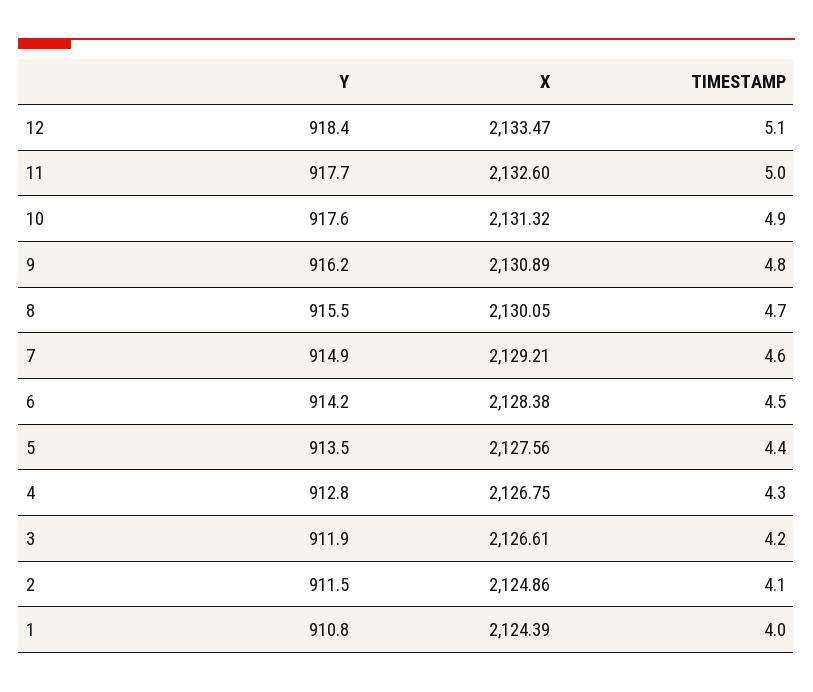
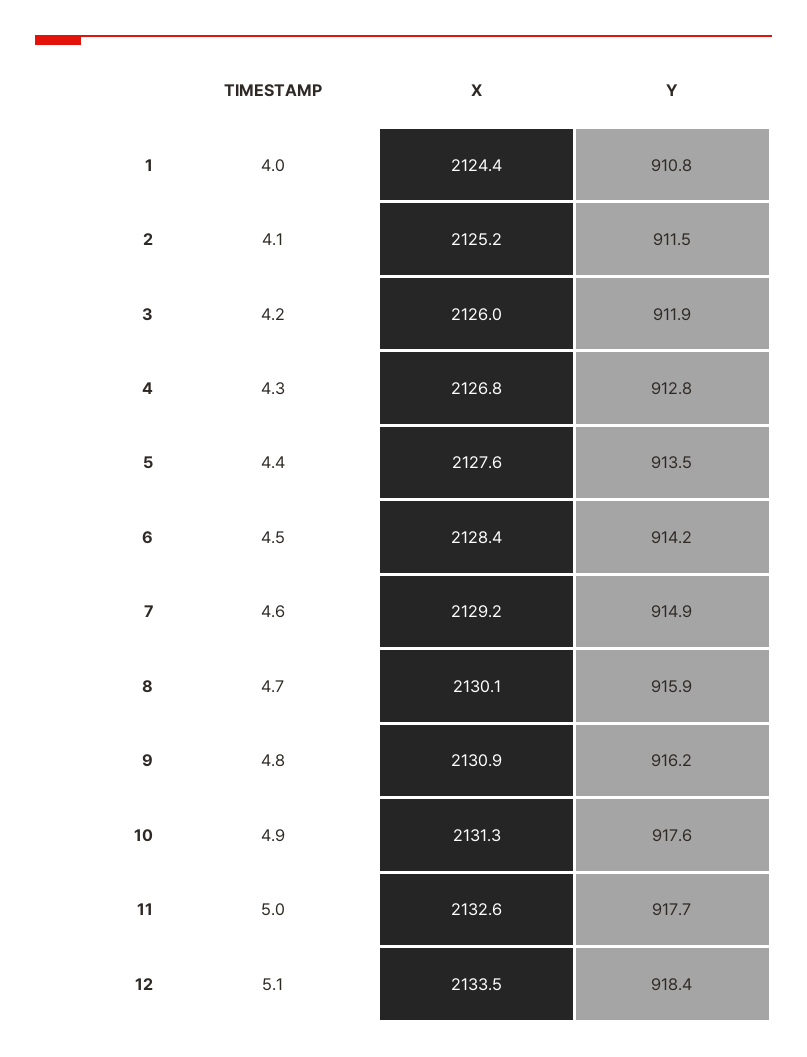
Y, 8: 915.5 -> 915.9
X, 3: 2126.61 -> 2126
X, 2: 2124.86 -> 2125.2

